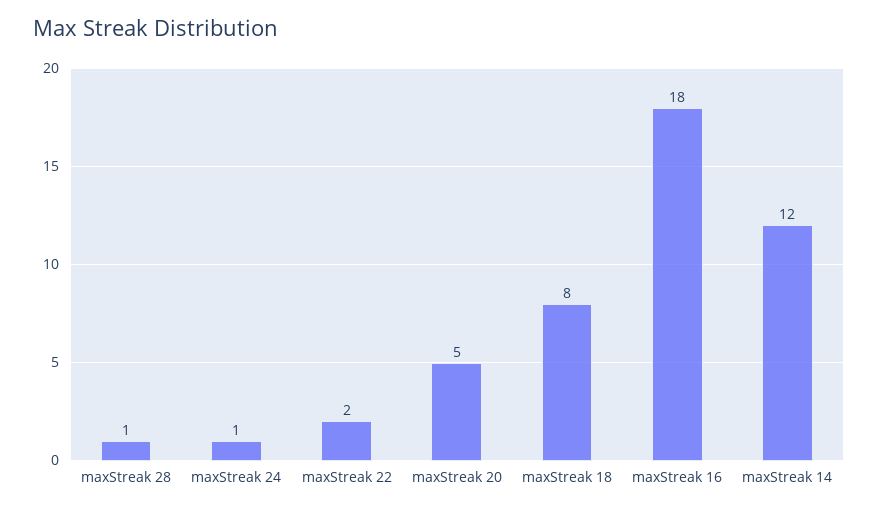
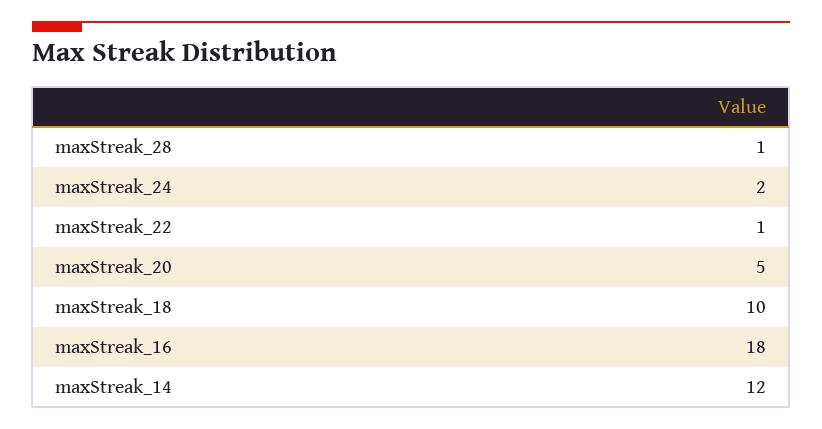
maxStreak 24: 1 -> 2
maxStreak 22: 2 -> 1
maxStreak 18: 8 -> 10

